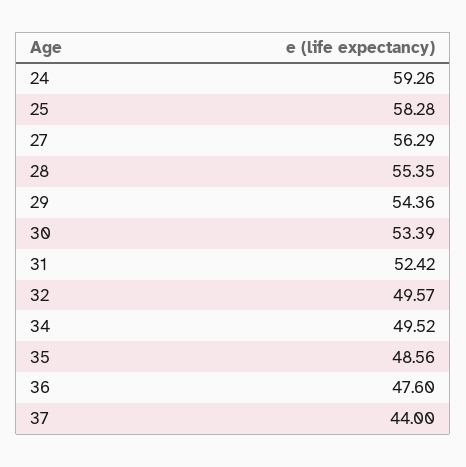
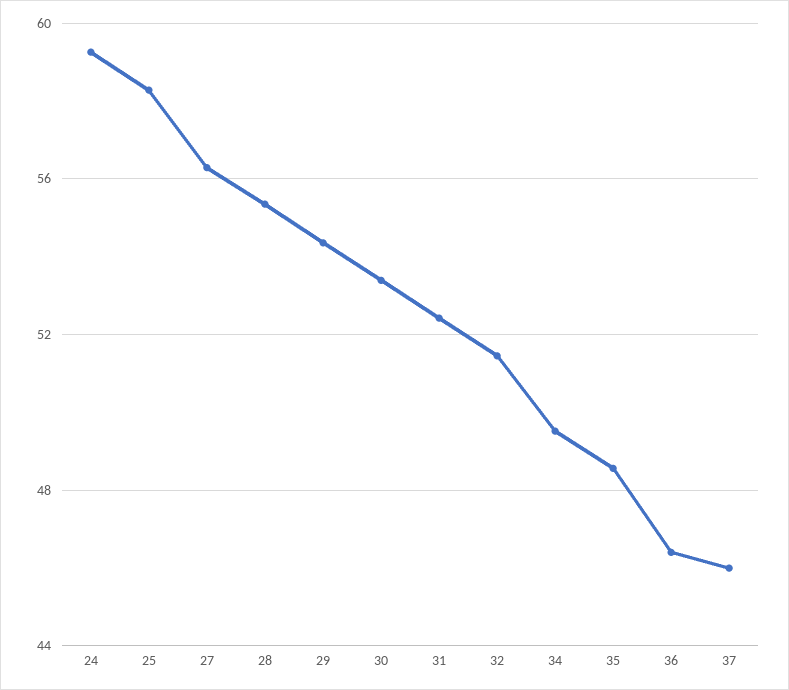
32: 49.57 -> 51.5
36: 47.6 -> 46.5
37: 44 -> 46

